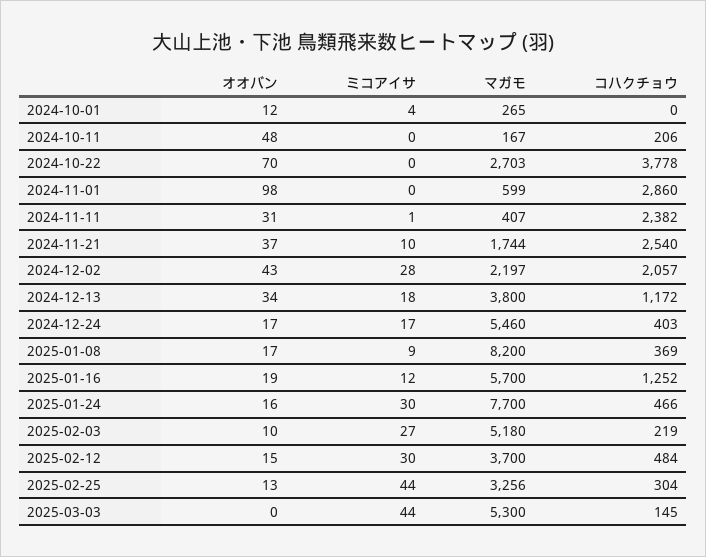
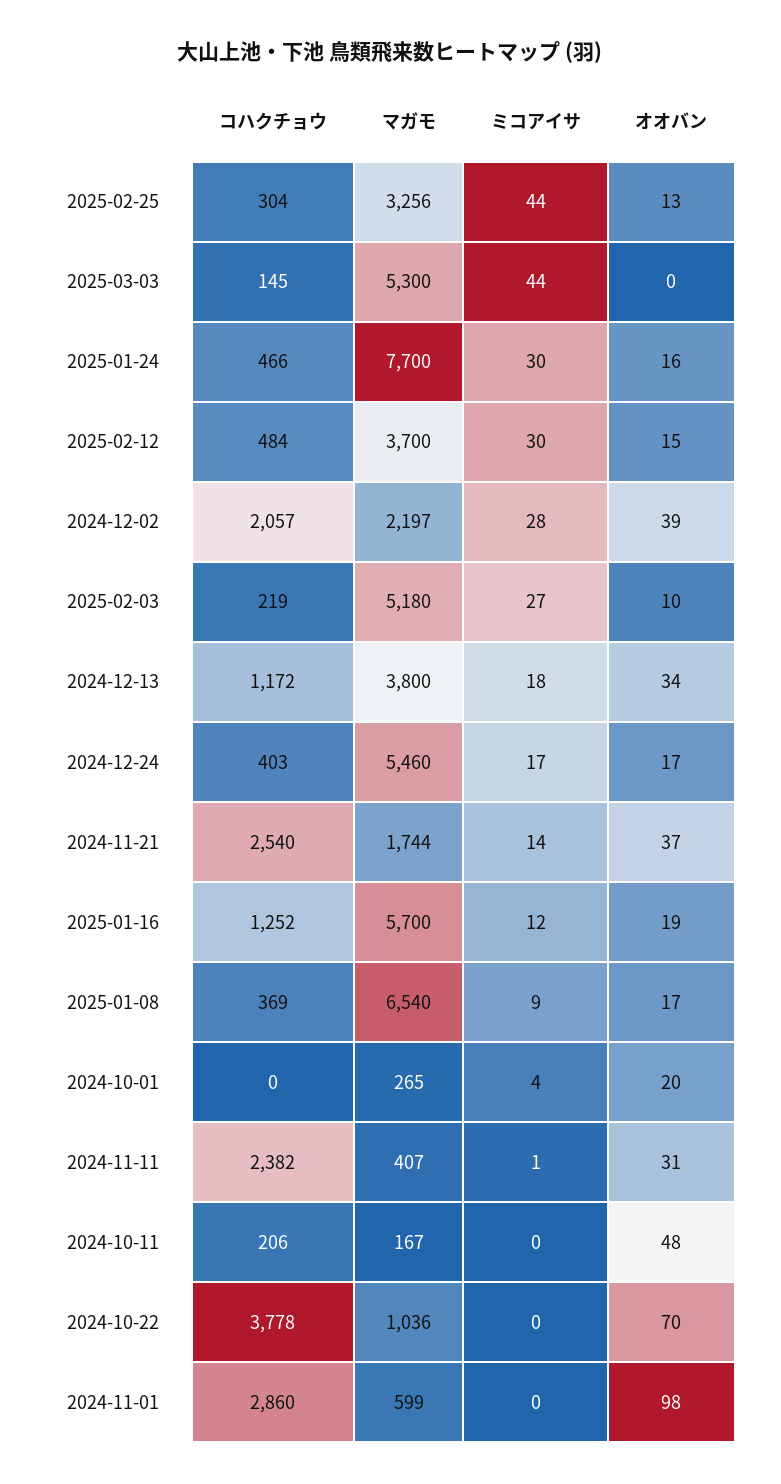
オオバン, 2024-10-01: 12 -> 20
マガモ, 2024-10-22: 2703 -> 1036
ミコアイサ, 2024-11-21: 10 -> 14
オオバン, 2024-12-02: 43 -> 39
マガモ, 2025-01-08: 8200 -> 6540

